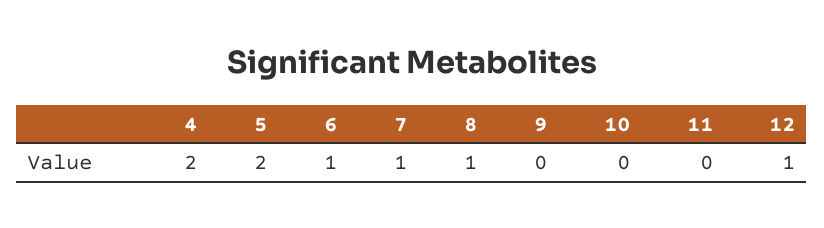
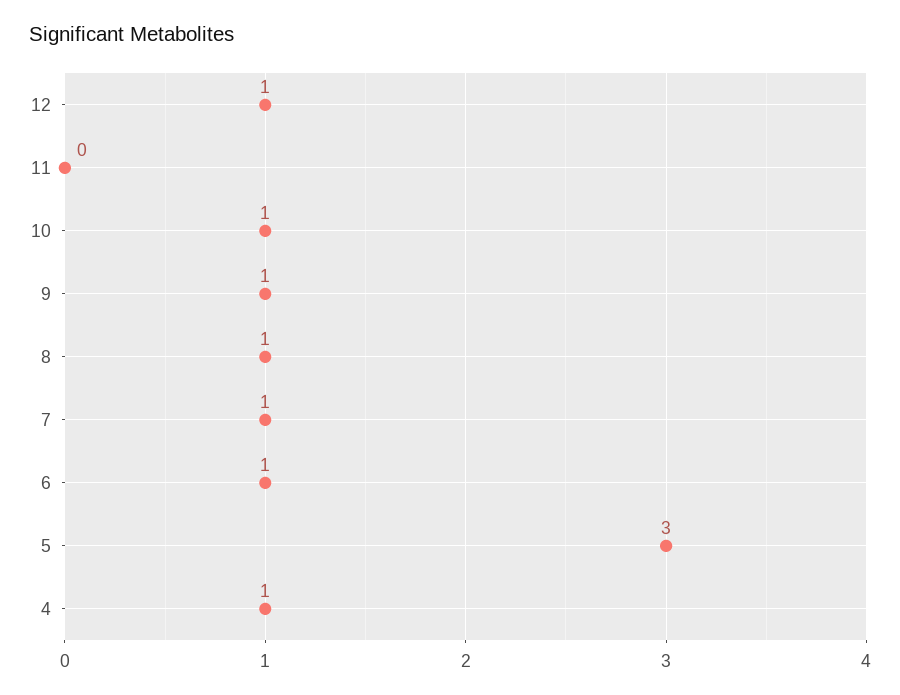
4: 2 -> 1
5: 2 -> 3
9: 0 -> 1
10: 0 -> 1

